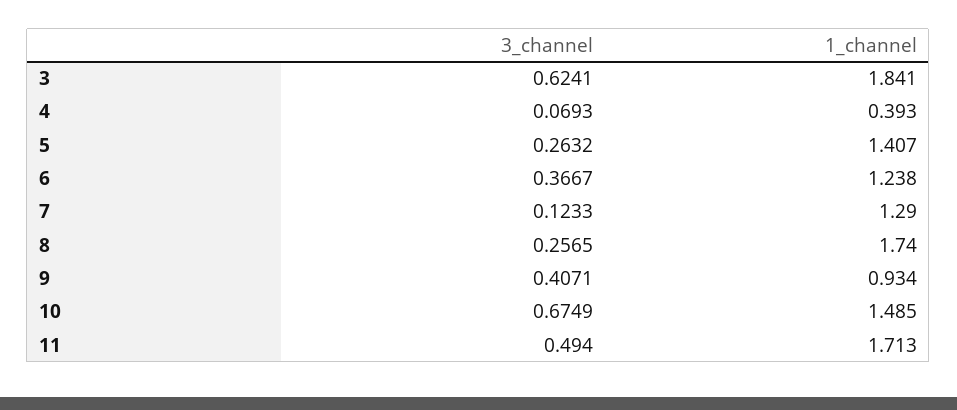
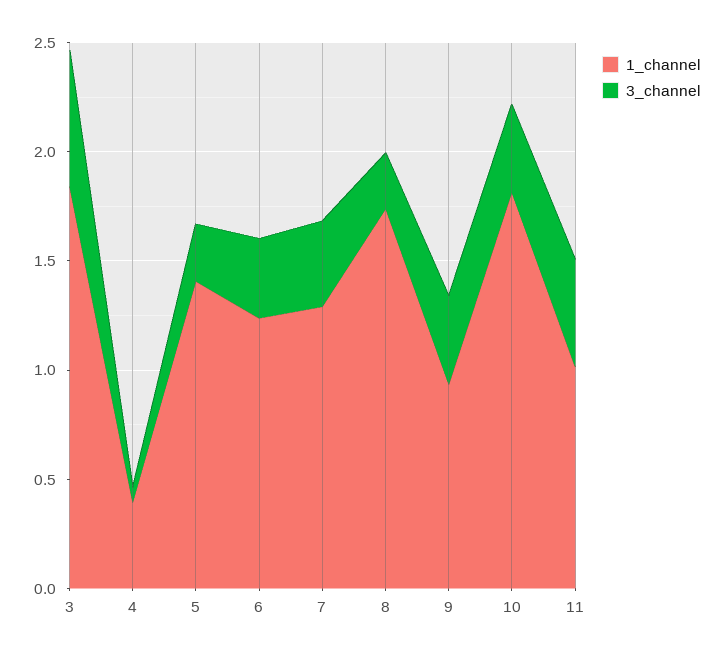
3_channel, 7: 0.1233 -> 0.4
3_channel, 10: 0.6749 -> 0.4
1_channel, 10: 1.485 -> 1.8
1_channel, 11: 1.713 -> 1

